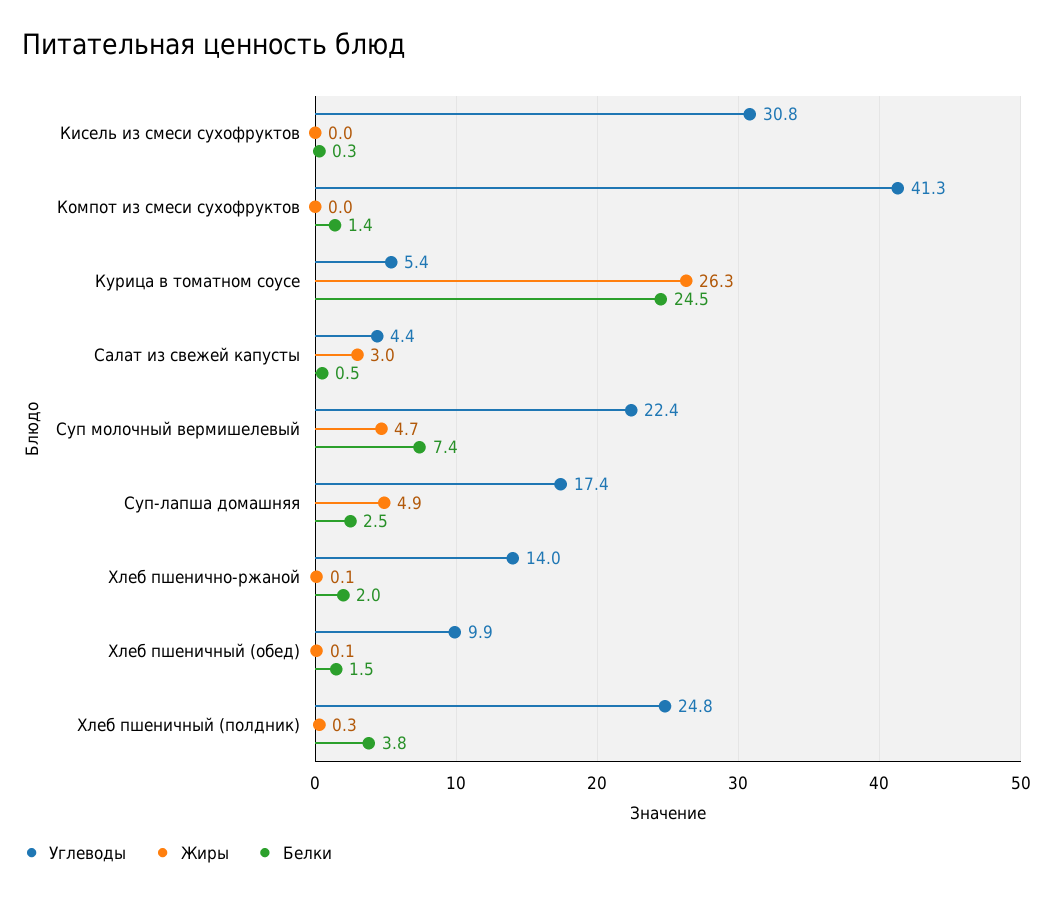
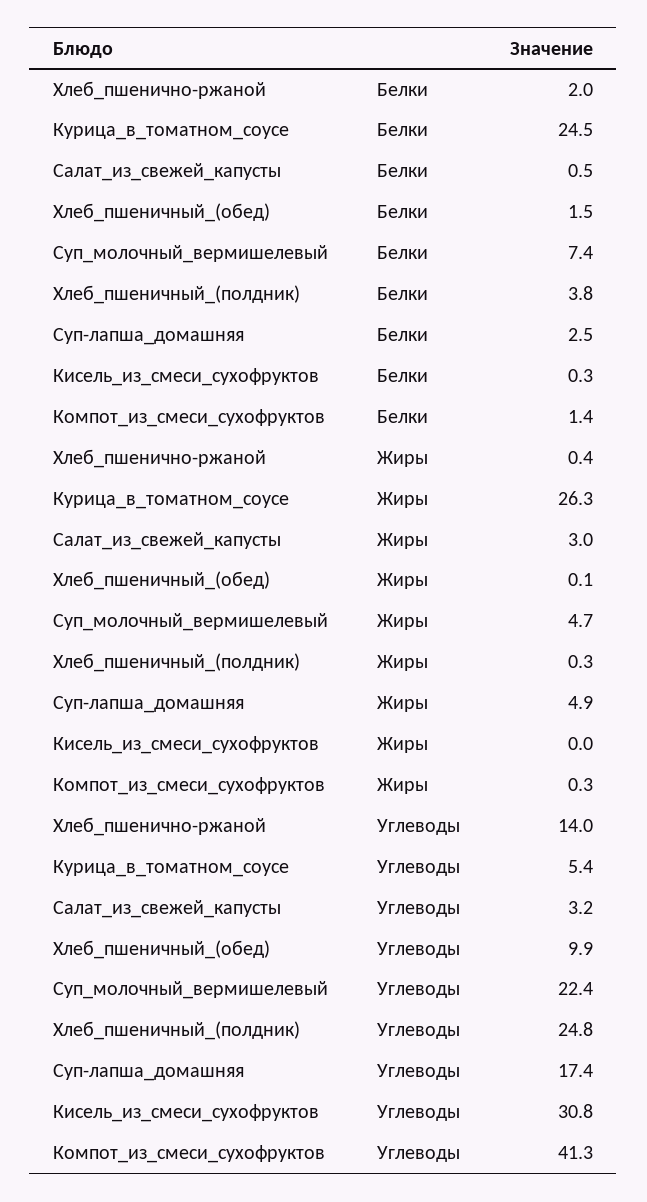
Жиры, Компот из смеси сухофруктов: 0 -> 0.3
Углеводы, Салат из свежей капусты: 4.4 -> 3.2
Жиры, Хлеб пшенично-ржаной: 0.1 -> 0.4

